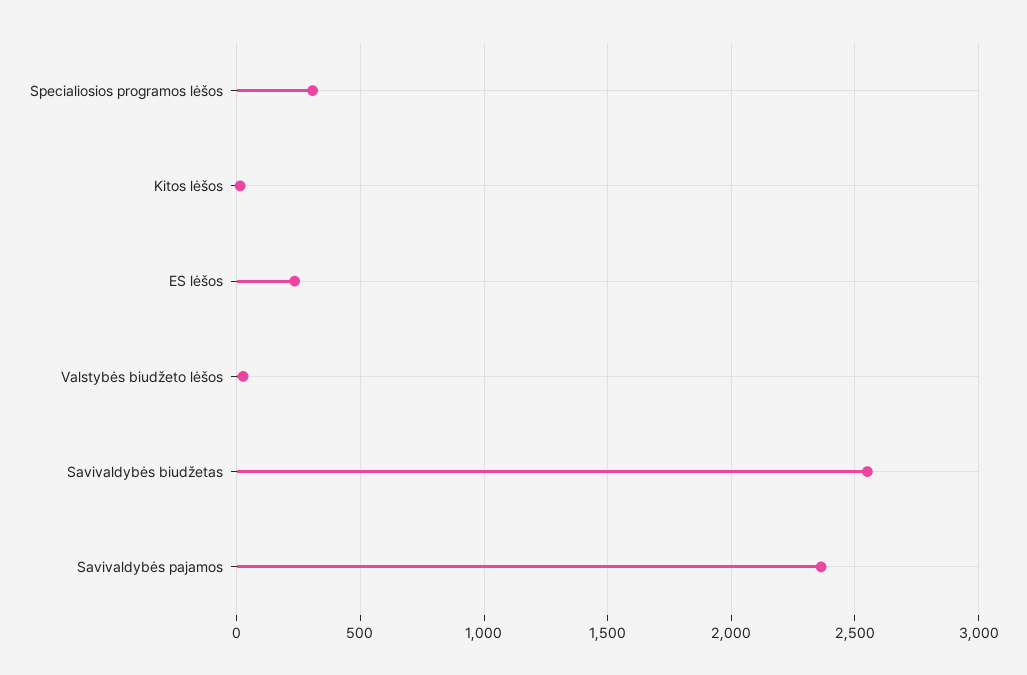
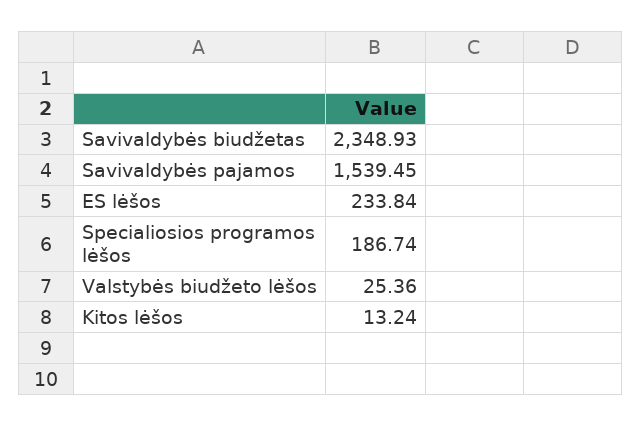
Specialiosios programos lėšos: 300 -> 186.74
Savivaldybės biudžetas: 2550 -> 2348.93
Savivaldybės pajamos: 2350 -> 1539.45

